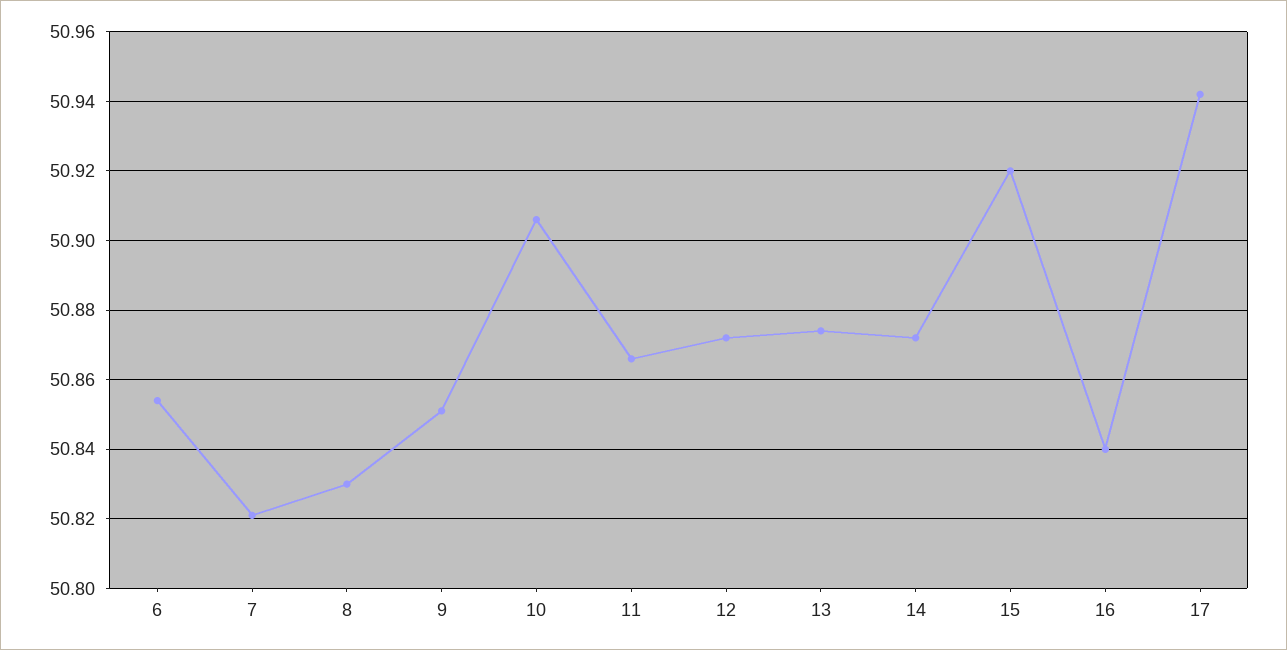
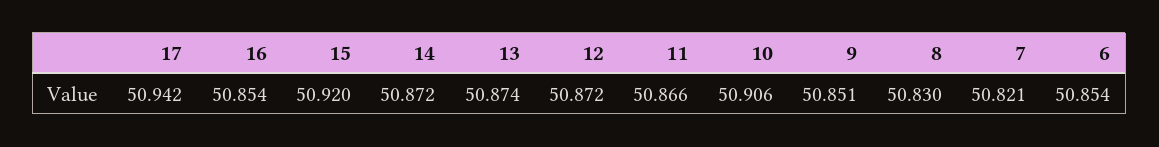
16: 50.84 -> 50.854

